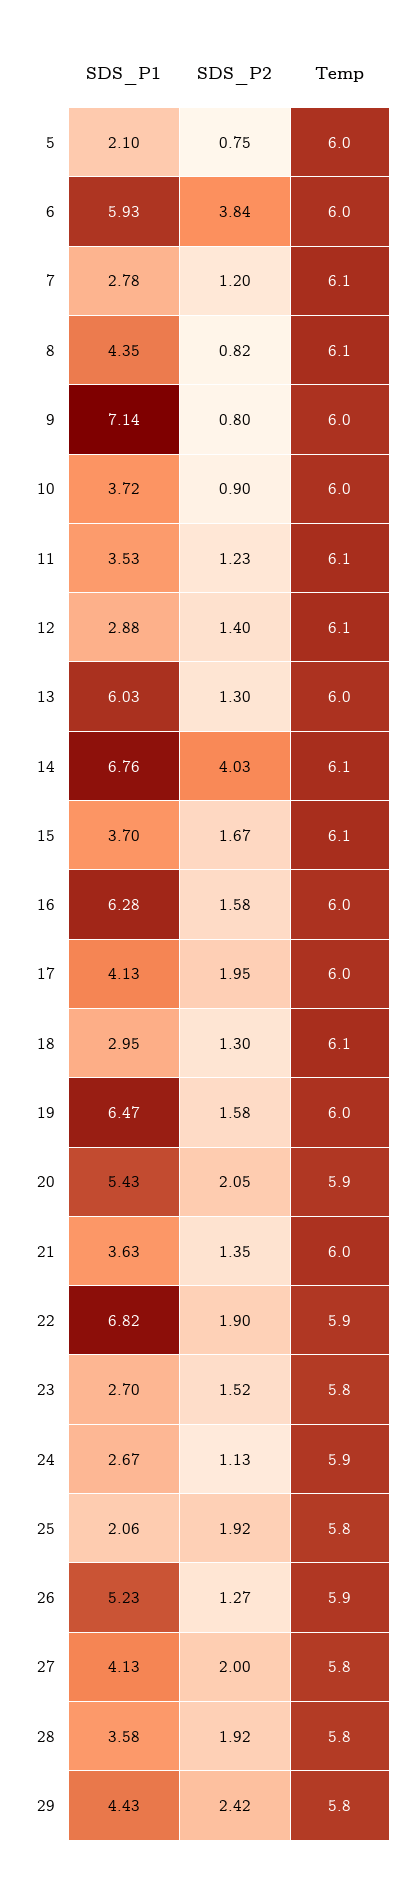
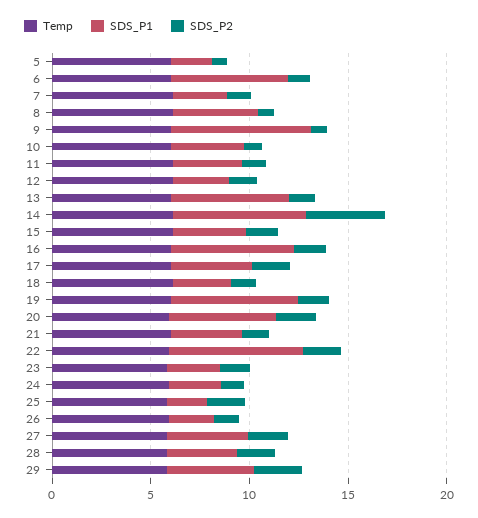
SDS_P2, 6: 3.84 -> 1
SDS_P1, 26: 5.23 -> 2

